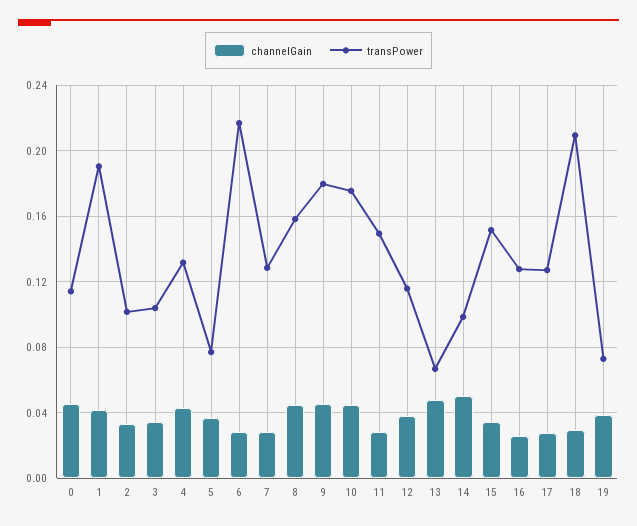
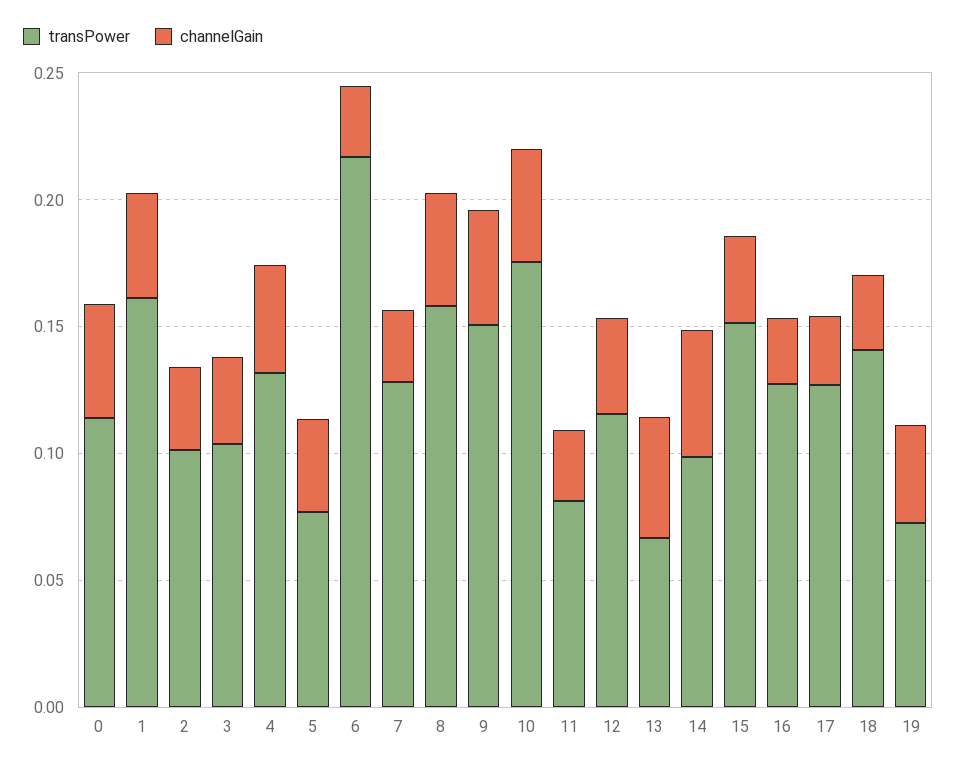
transPower, 1: 0.19 -> 0.16
transPower, 9: 0.18 -> 0.15
transPower, 11: 0.15 -> 0.08
transPower, 18: 0.21 -> 0.14

